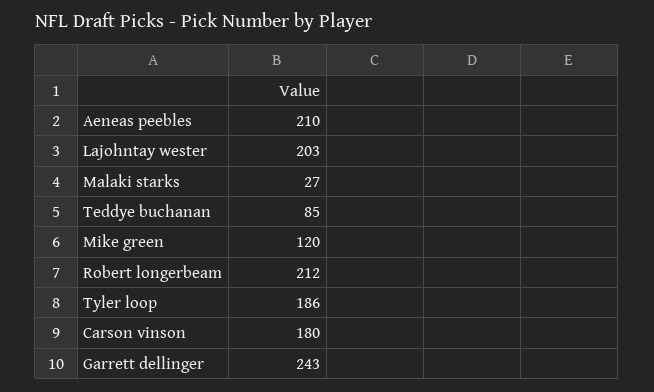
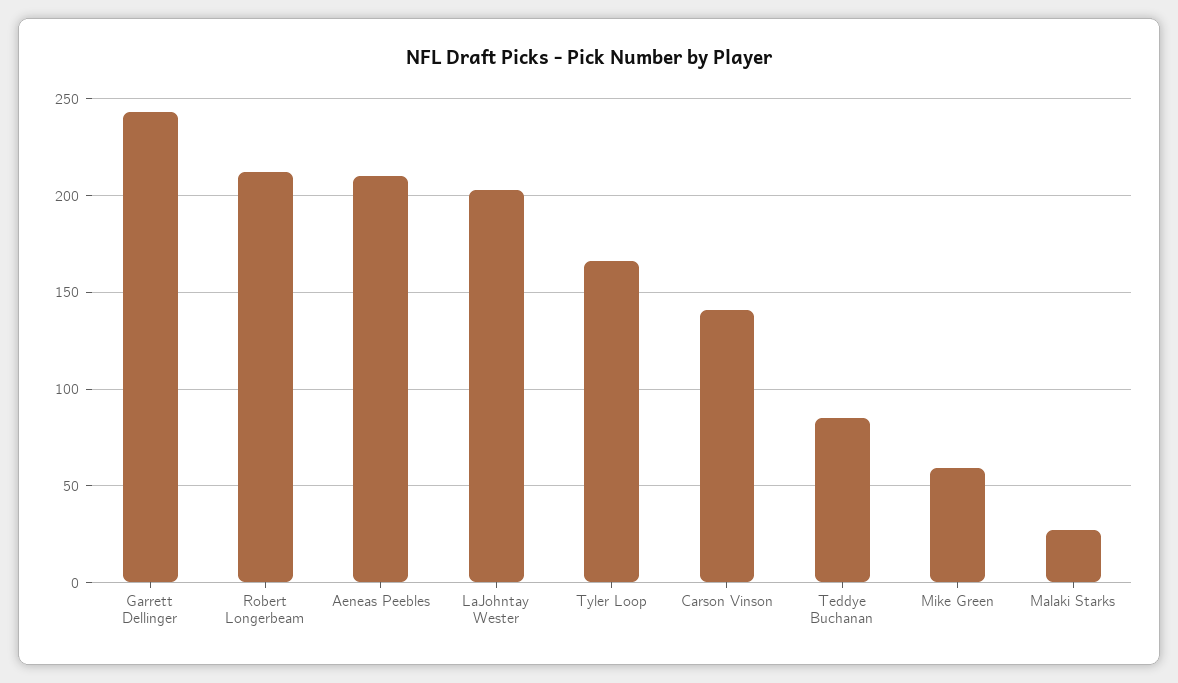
Mike green: 120 -> 60
Tyler loop: 186 -> 165
Carson vinson: 180 -> 140

